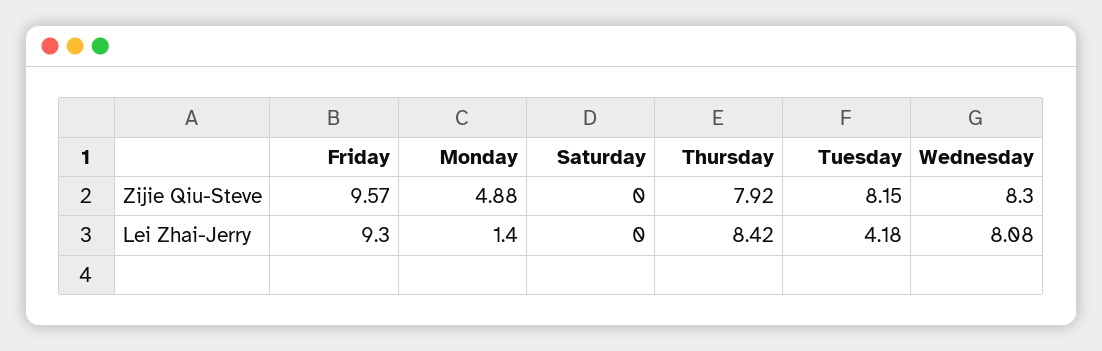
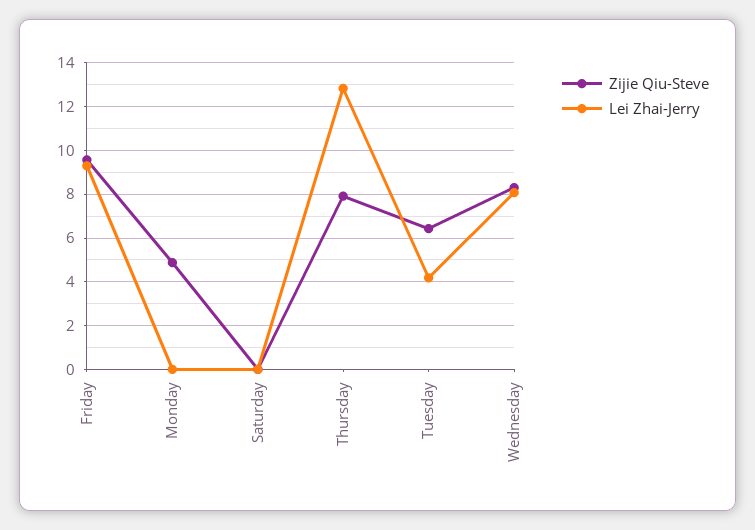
Zijie Qiu-Steve, Tuesday: 8.15 -> 6.5
Lei Zhai-Jerry, Monday: 1.4 -> 0
Lei Zhai-Jerry, Thursday: 8.42 -> 13

